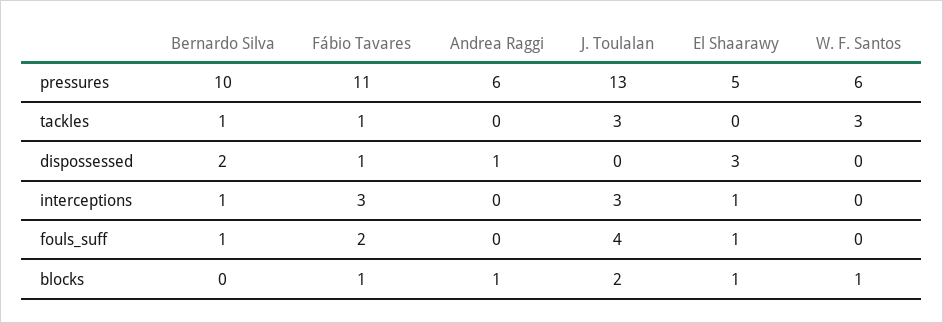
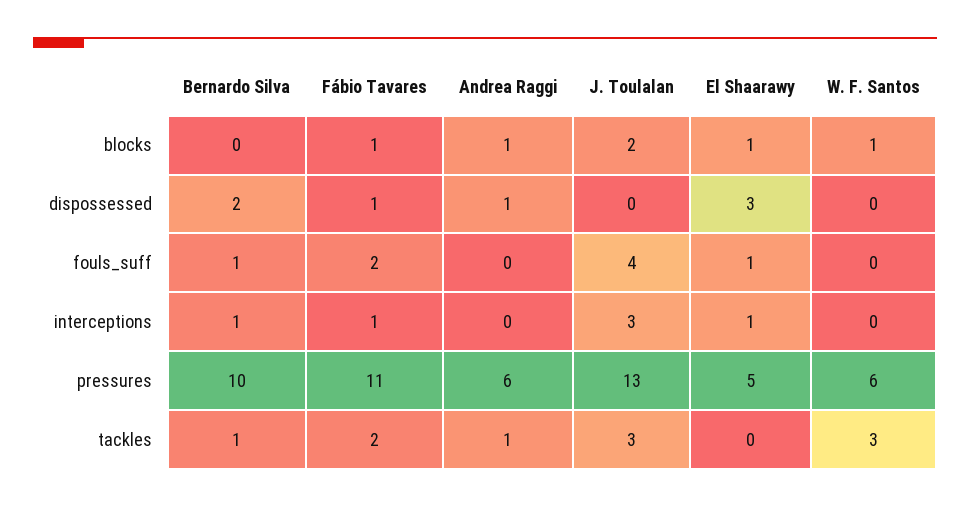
Fábio Tavares, tackles: 1 -> 2
Andrea Raggi, tackles: 0 -> 1
Fábio Tavares, interceptions: 3 -> 1

